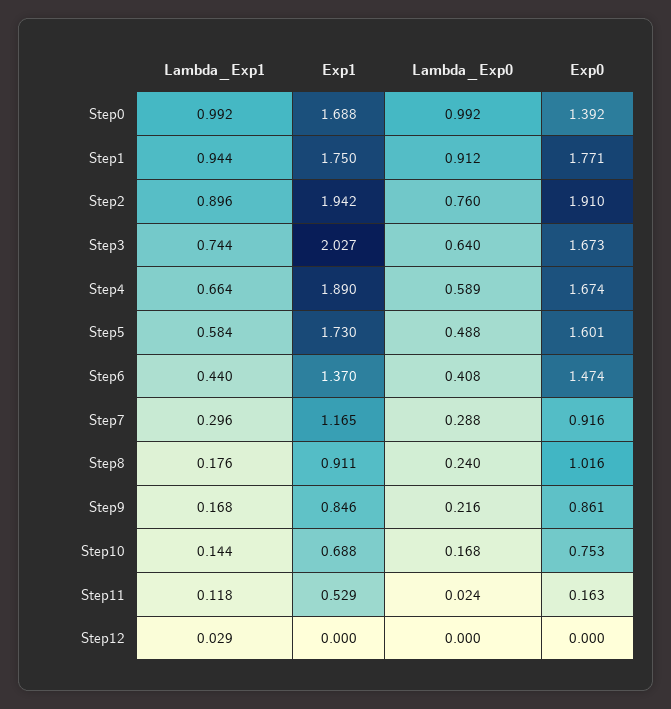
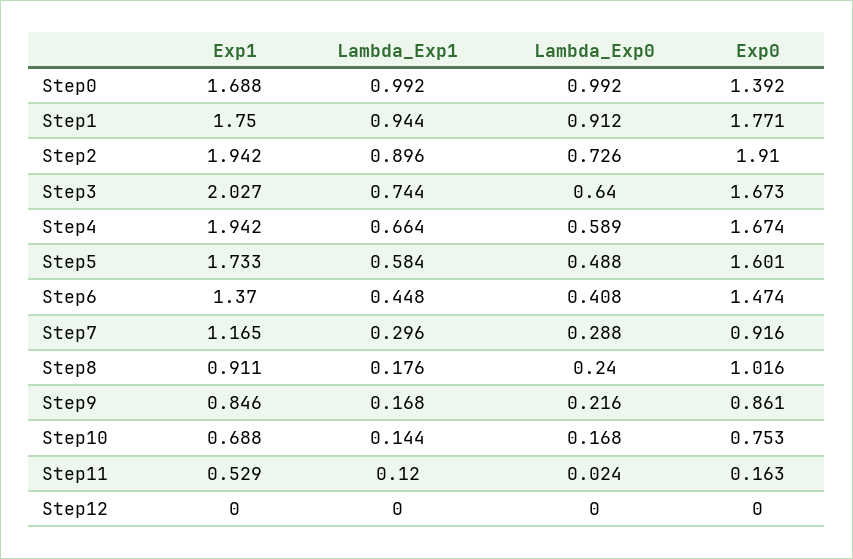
Lambda_Exp0, Step2: 0.76 -> 0.726
Exp1, Step4: 1.89 -> 1.942
Exp1, Step5: 1.73 -> 1.733
Lambda_Exp1, Step6: 0.44 -> 0.448
Lambda_Exp1, Step11: 0.118 -> 0.12
Lambda_Exp1, Step12: 0.029 -> 0

